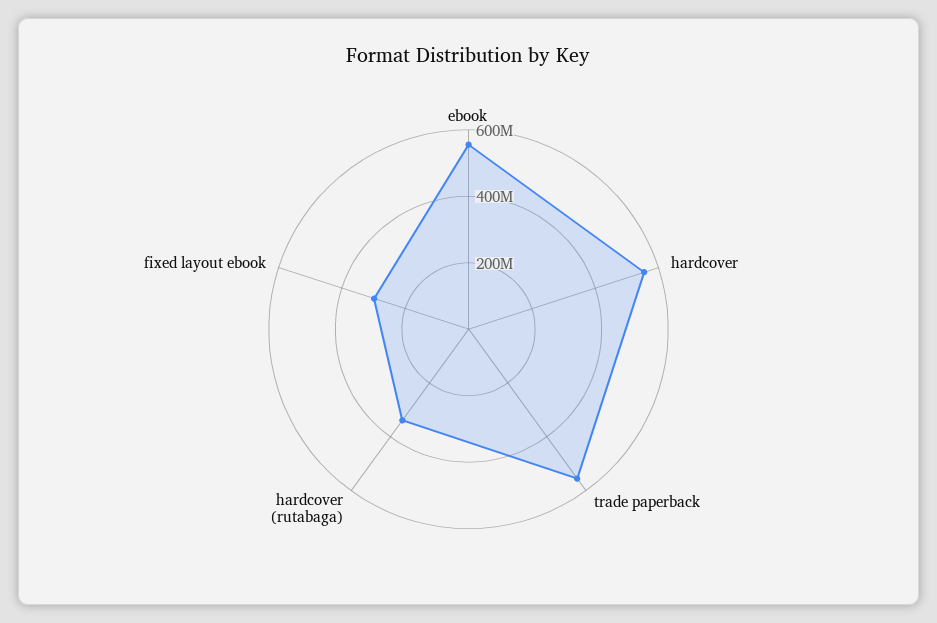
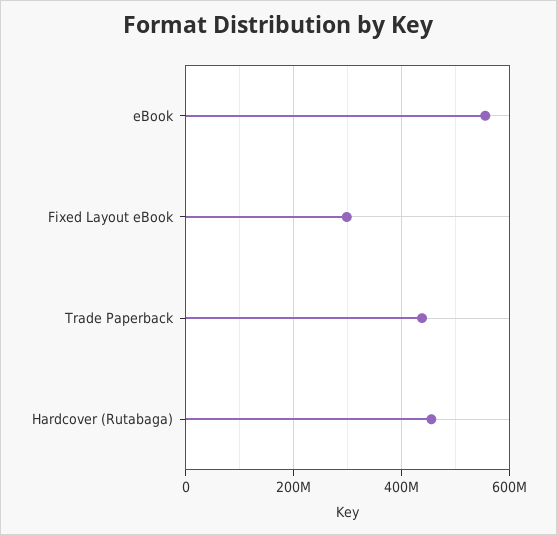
hardcover: 550000000 -> none
trade paperback: 550000000 -> 440000000
hardcover (rutabaga): 350000000 -> 460000000

